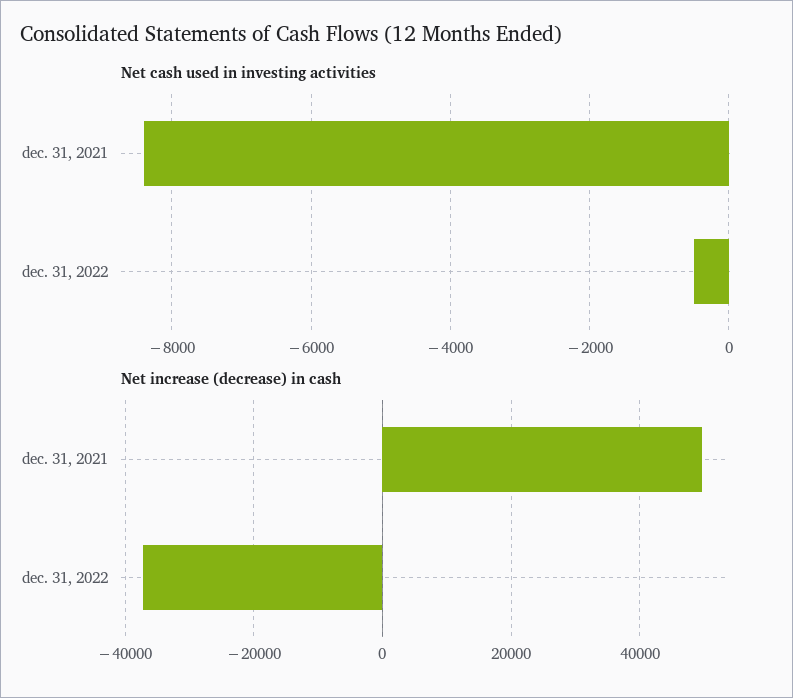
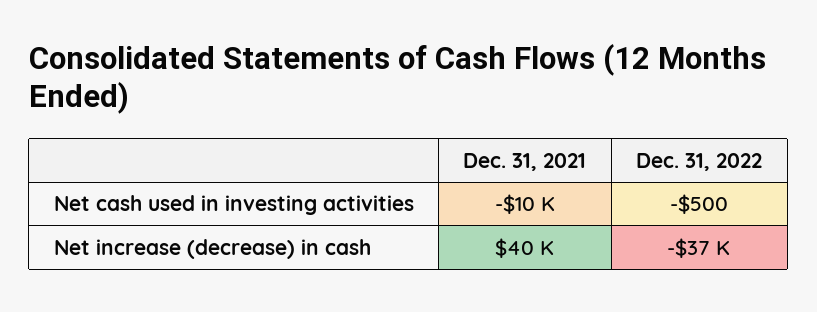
Net cash used in investing activities, dec. 31, 2021: -8400 -> -10000
Net increase (decrease) in cash, dec. 31, 2021: 50000 -> 40000

